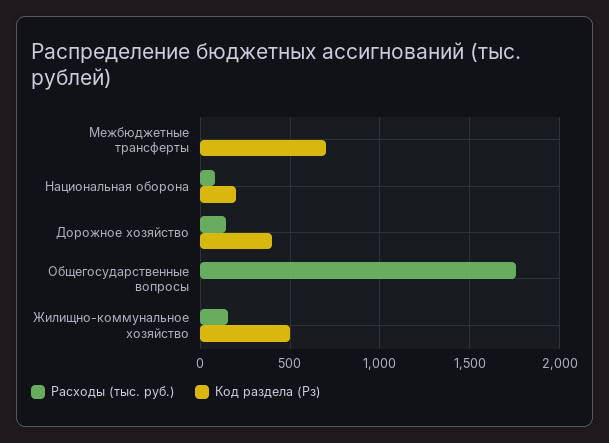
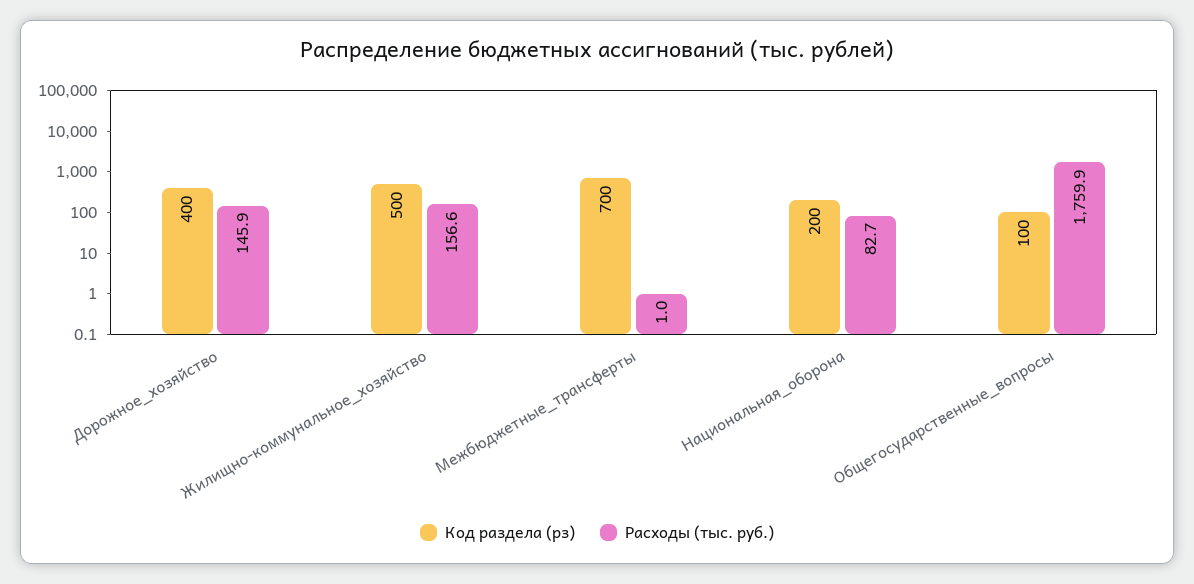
Код раздела (Рз), Общегосударственные вопросы: 0 -> 100

